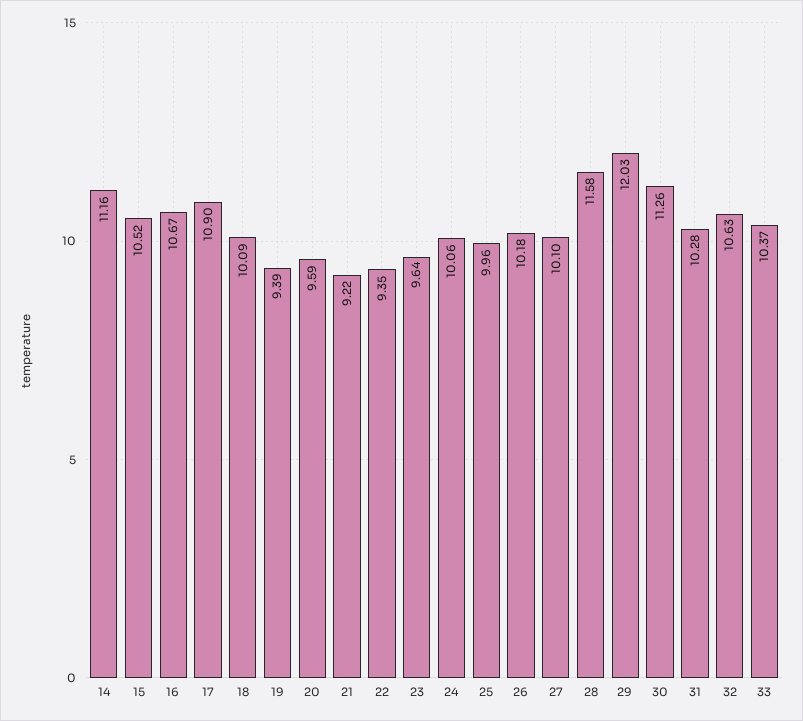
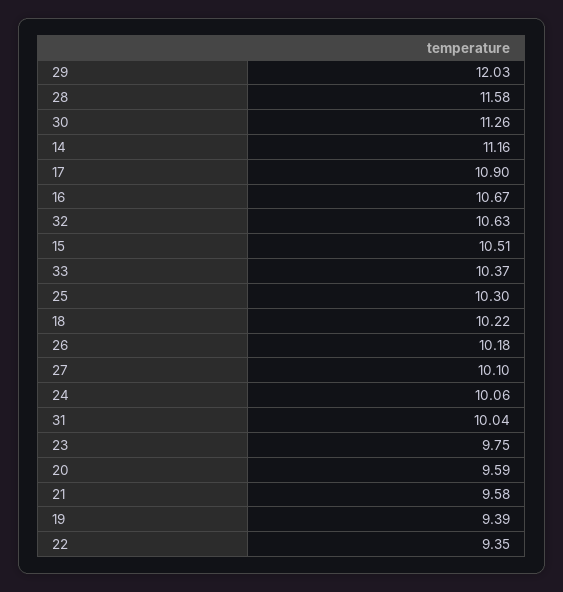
15: 10.52 -> 10.51
18: 10.09 -> 10.22
21: 9.22 -> 9.58
23: 9.64 -> 9.75
25: 9.96 -> 10.3
31: 10.28 -> 10.04

